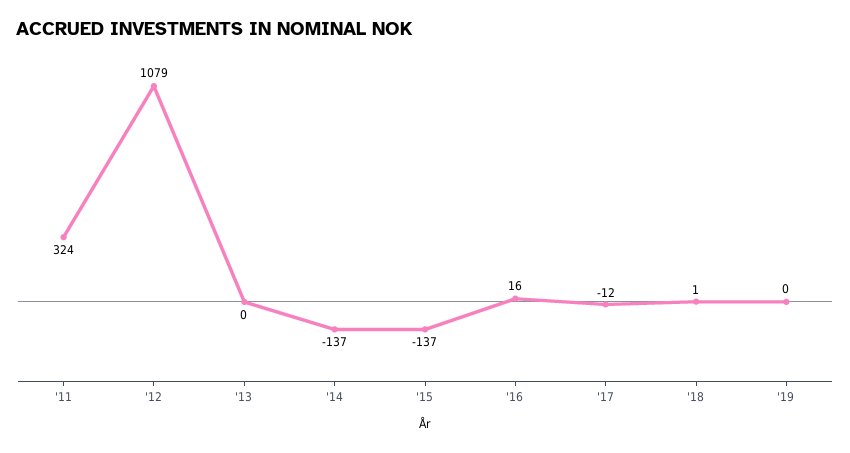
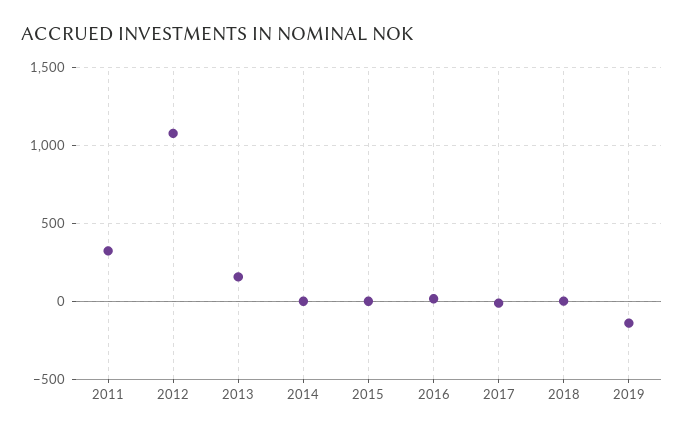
'13: 0 -> 150
'14: -137 -> 0
'15: -137 -> 0
'19: 0 -> -150

